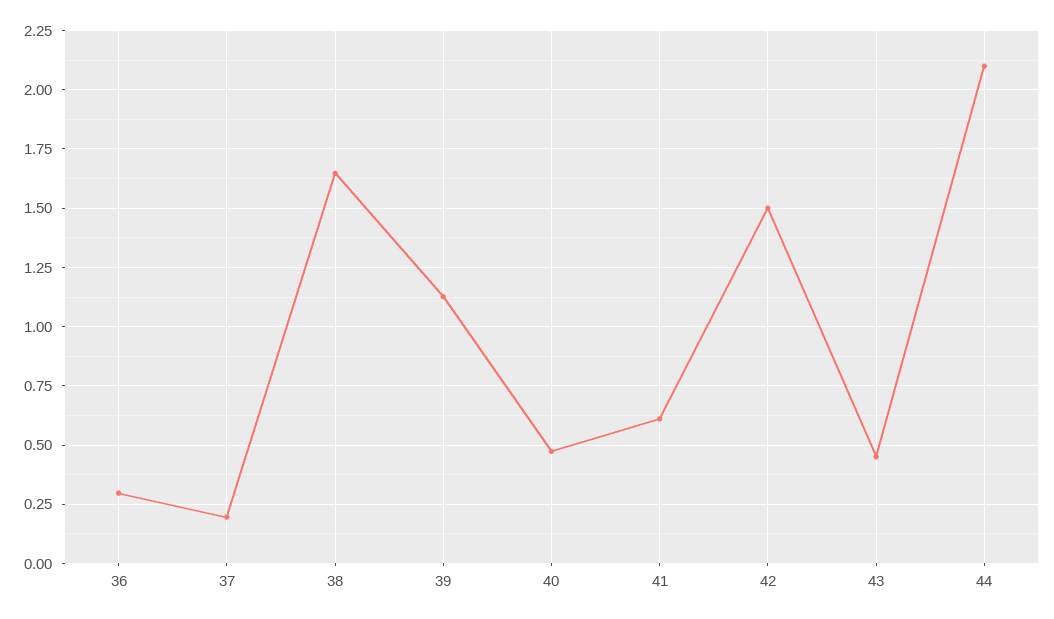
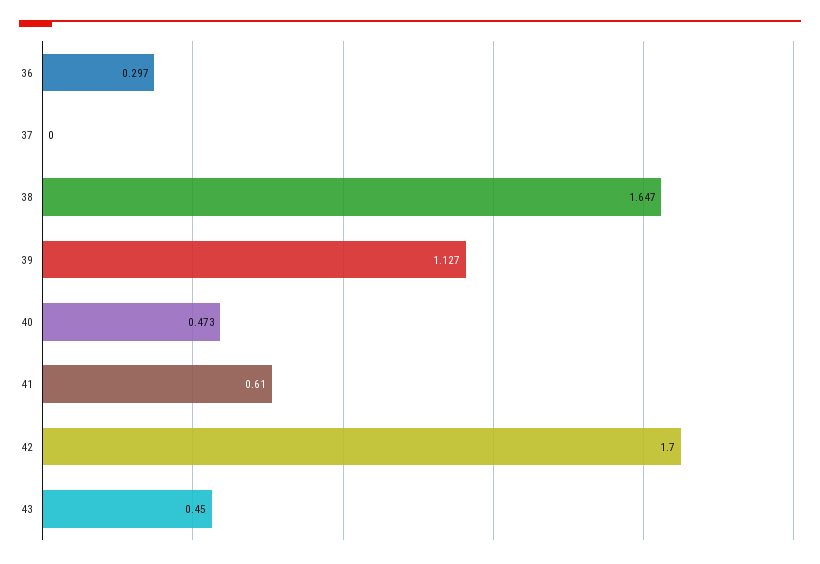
37: 0.2 -> 0
42: 1.5 -> 1.7
44: 2.1 -> none

